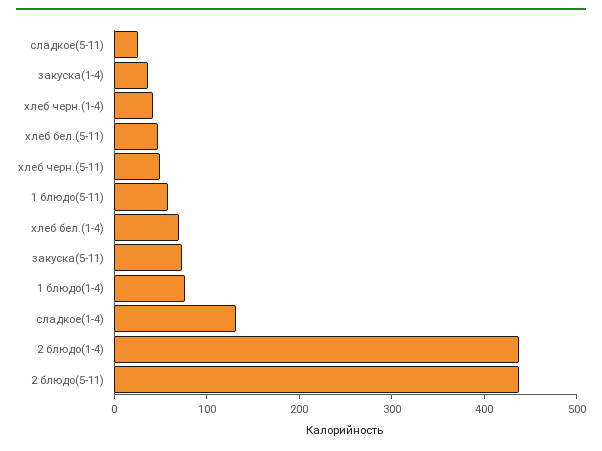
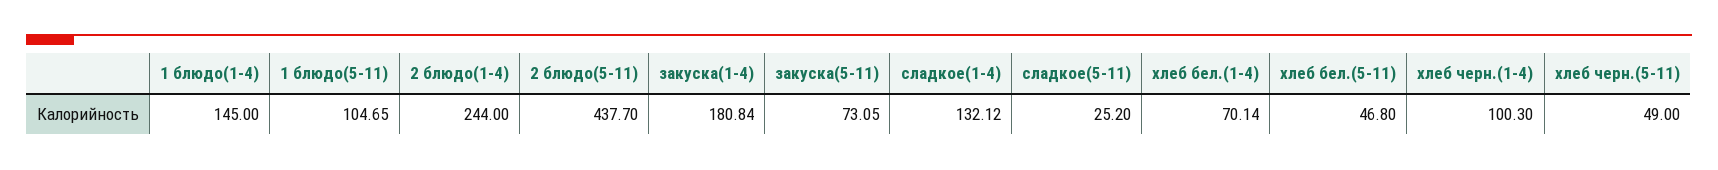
закуска(1-4): 40 -> 180.84
хлеб черн.(1-4): 40 -> 100.3
1 блюдо(5-11): 60 -> 104.65
1 блюдо(1-4): 80 -> 145
2 блюдо(1-4): 440 -> 244

